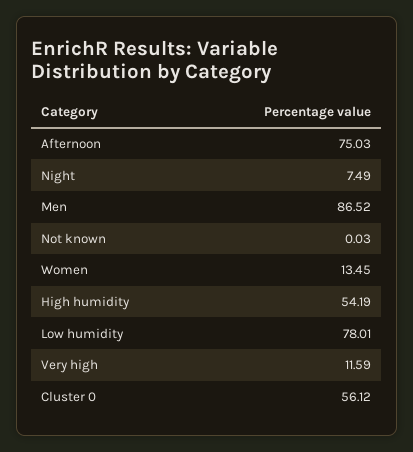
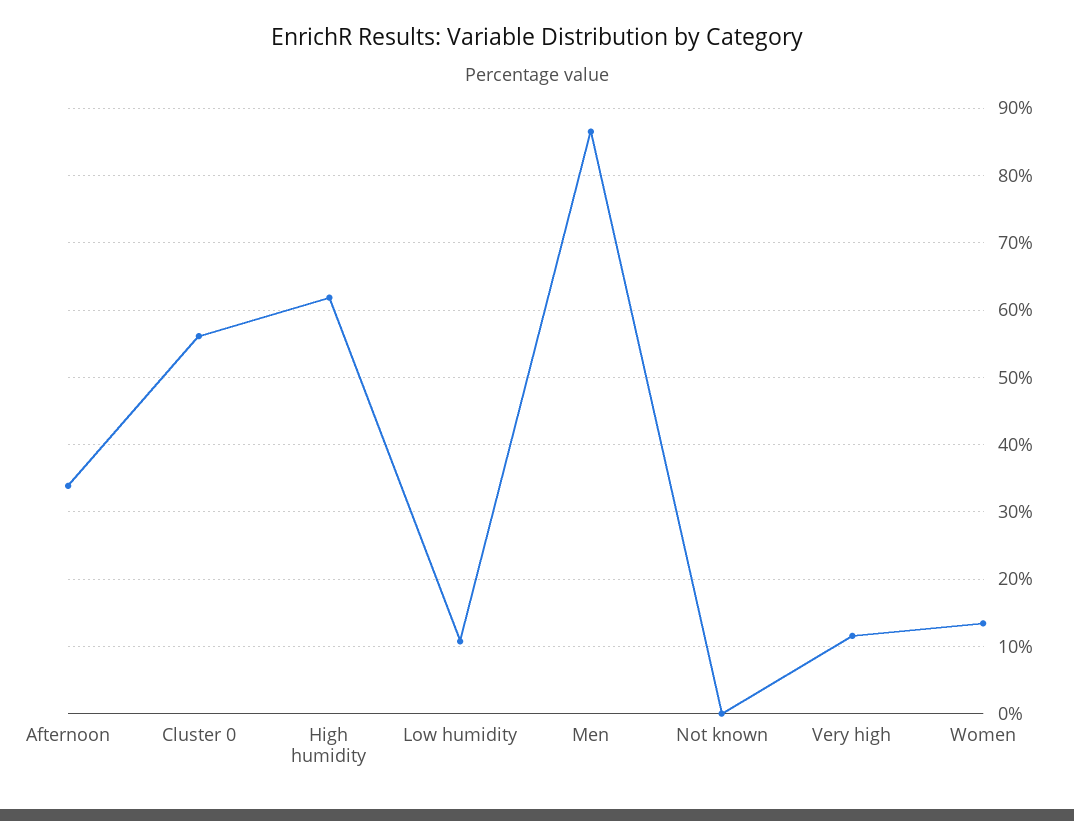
Afternoon: 75.03 -> 34
Night: 7.49 -> none
High humidity: 54.19 -> 62
Low humidity: 78.01 -> 11

